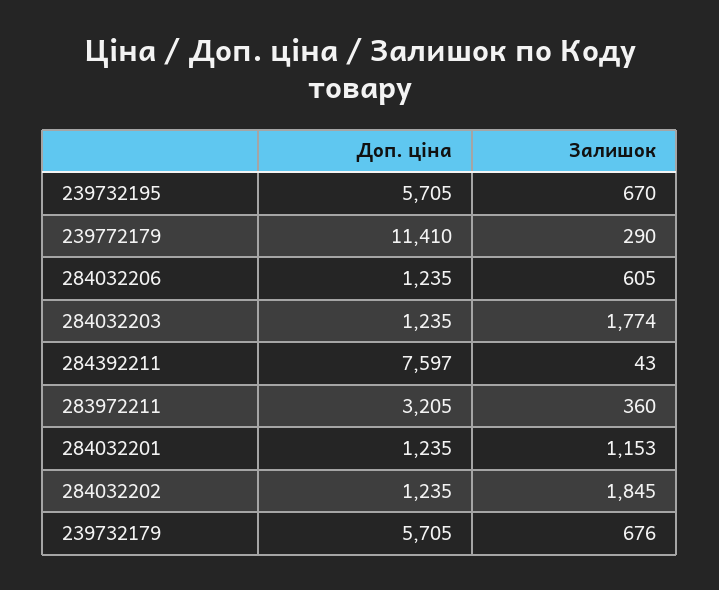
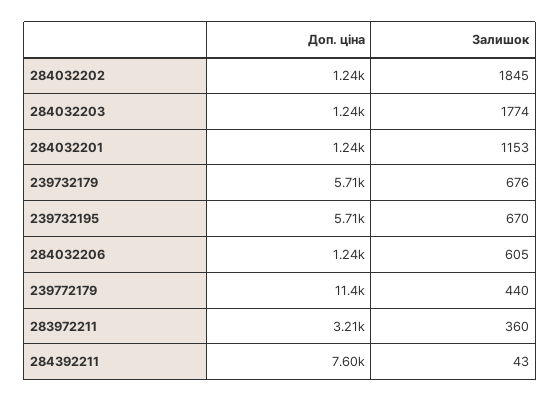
Залишок, 239772179: 290 -> 440

